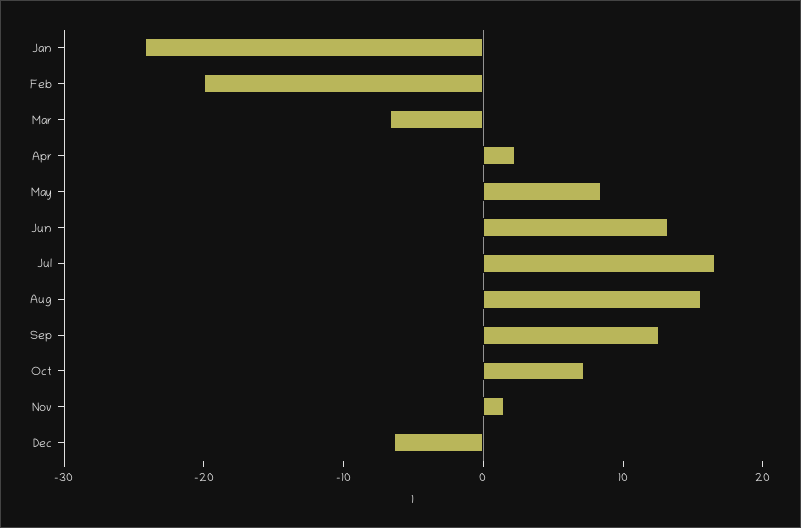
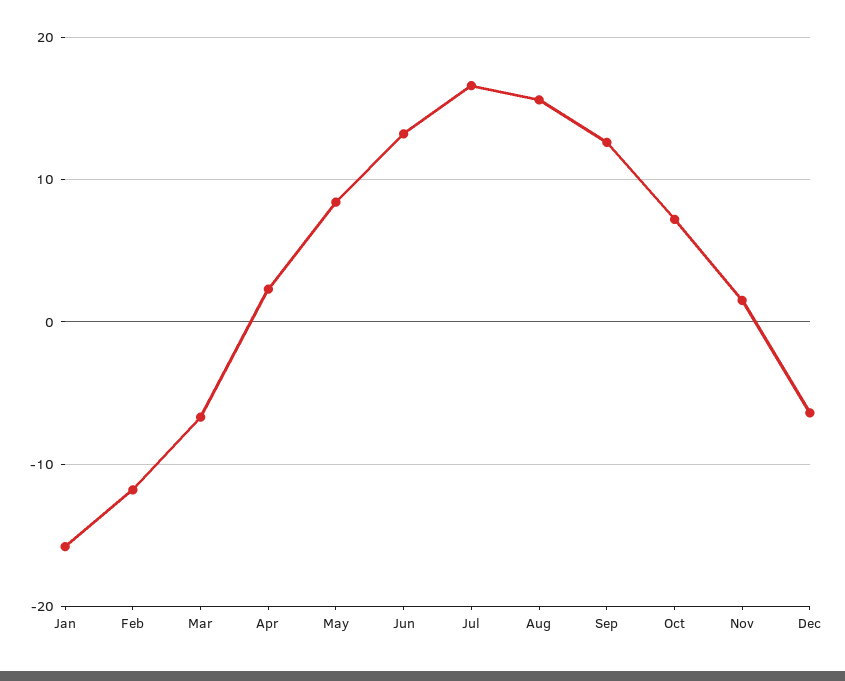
Jan: -24 -> -16
Feb: -20 -> -12

